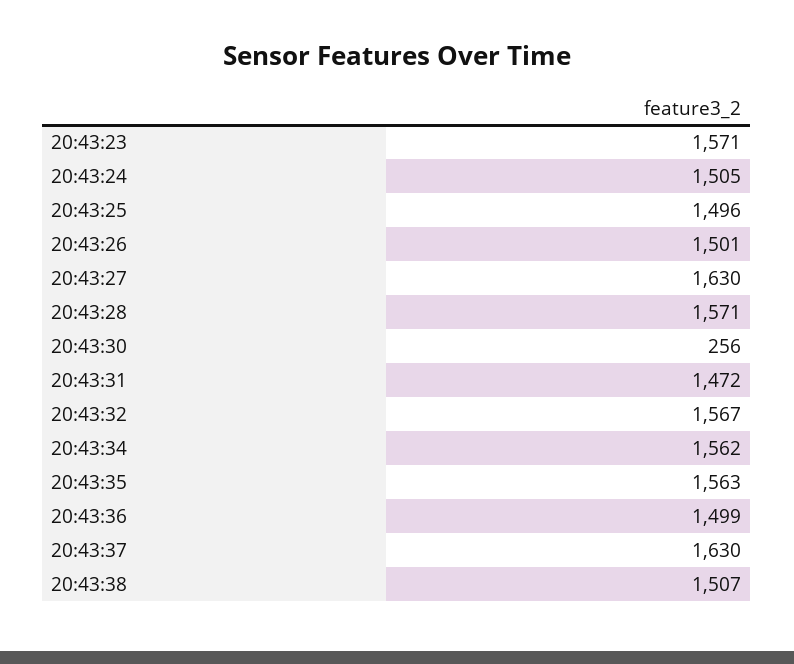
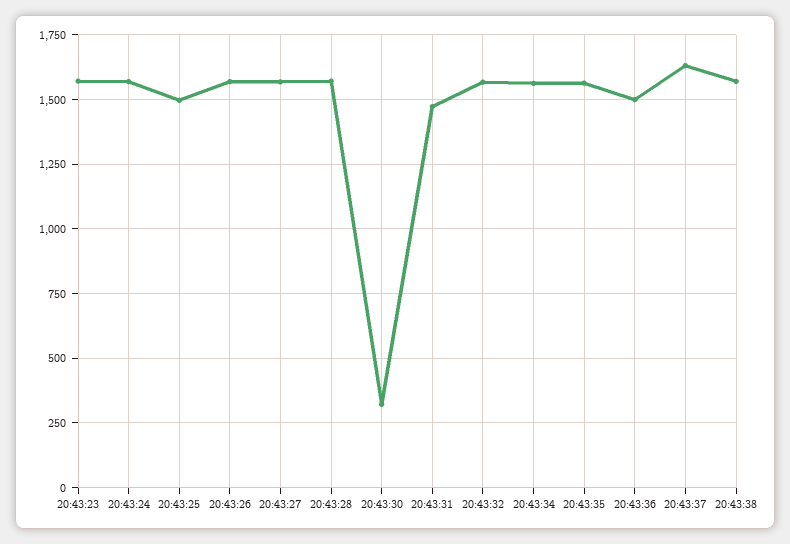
20:43:24: 1505 -> 1575
20:43:26: 1501 -> 1575
20:43:27: 1630 -> 1575
20:43:30: 256 -> 325
20:43:38: 1507 -> 1575

